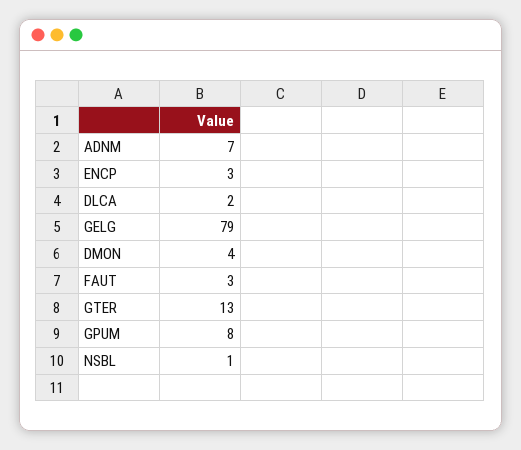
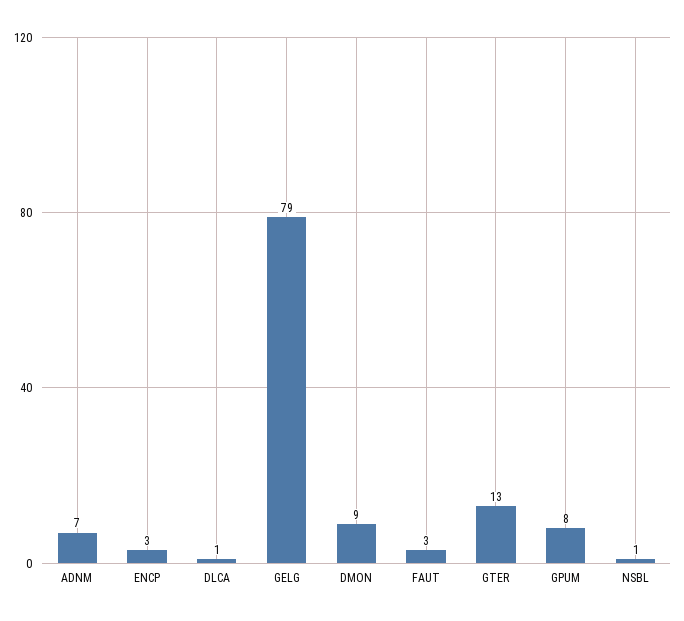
DLCA: 2 -> 1
DMON: 4 -> 9

